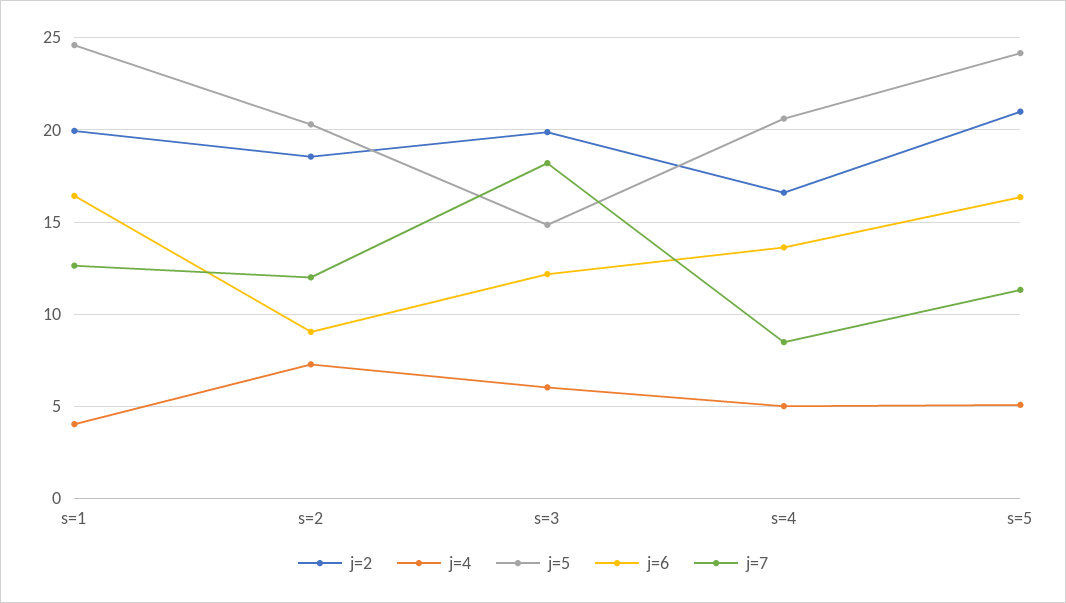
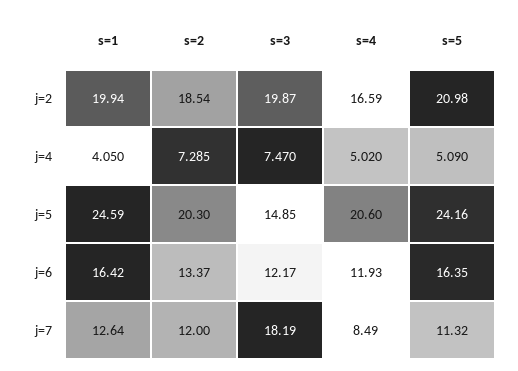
j=6, s=2: 9 -> 13.37
j=4, s=3: 6 -> 7.47
j=6, s=4: 13.5 -> 11.93

